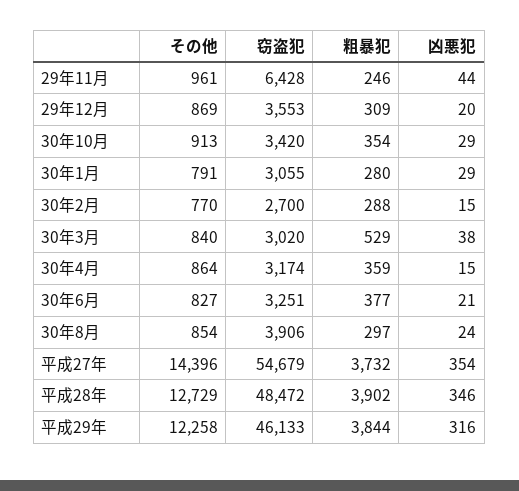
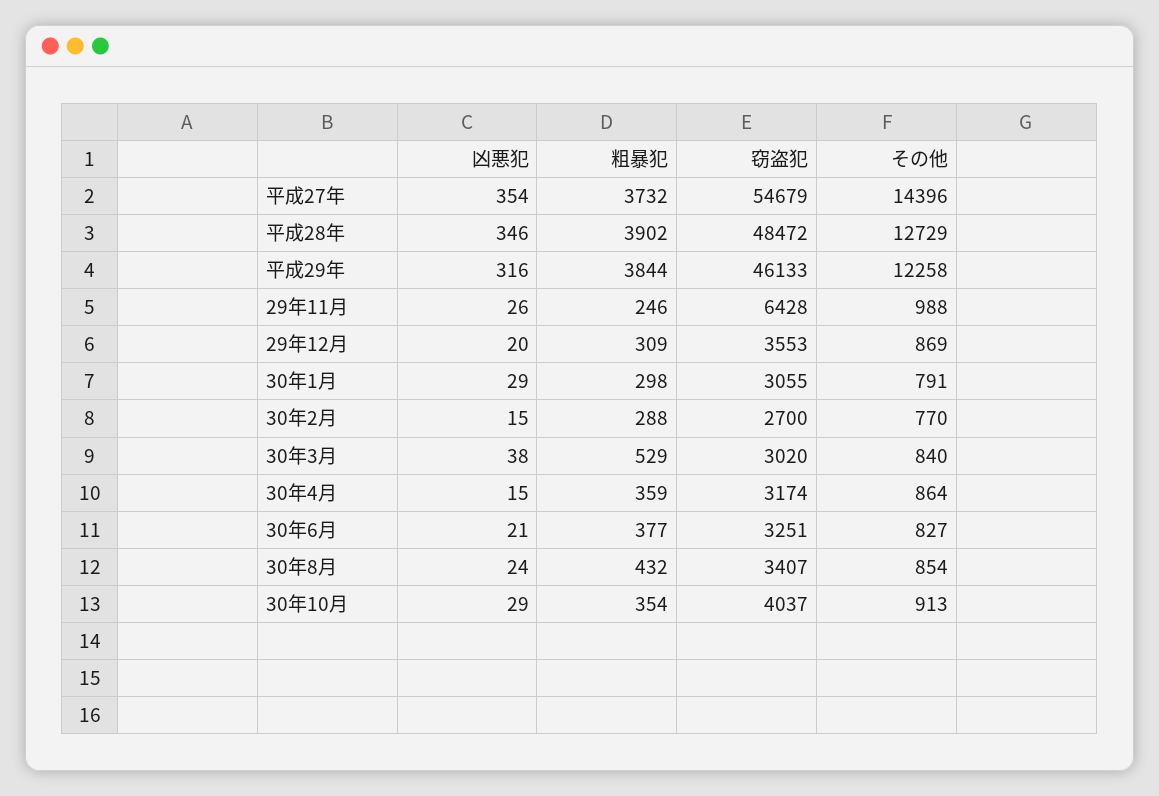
その他, 29年11月: 961 -> 988
凶悪犯, 29年11月: 44 -> 26
窃盗犯, 30年10月: 3420 -> 4037
粗暴犯, 30年1月: 280 -> 298
窃盗犯, 30年8月: 3906 -> 3407
粗暴犯, 30年8月: 297 -> 432

